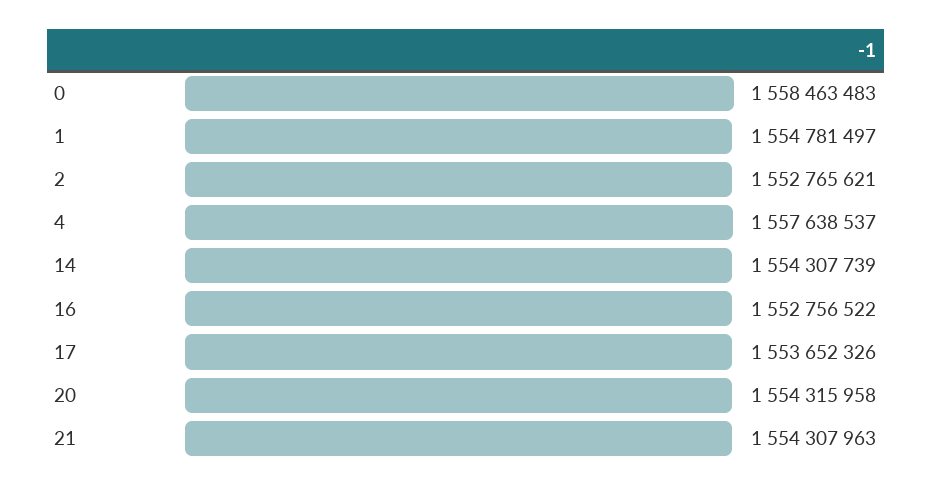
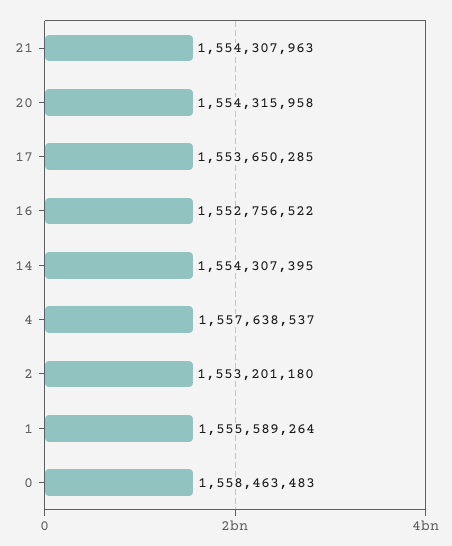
1: 1554781497 -> 1555589264
2: 1552765621 -> 1553201180
14: 1554307739 -> 1554307395
17: 1553652326 -> 1553650285

